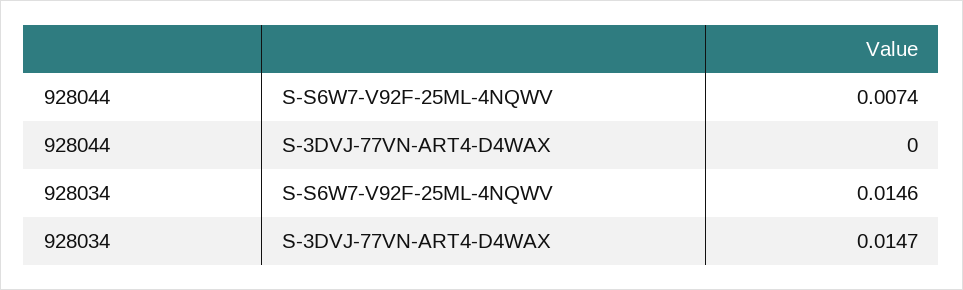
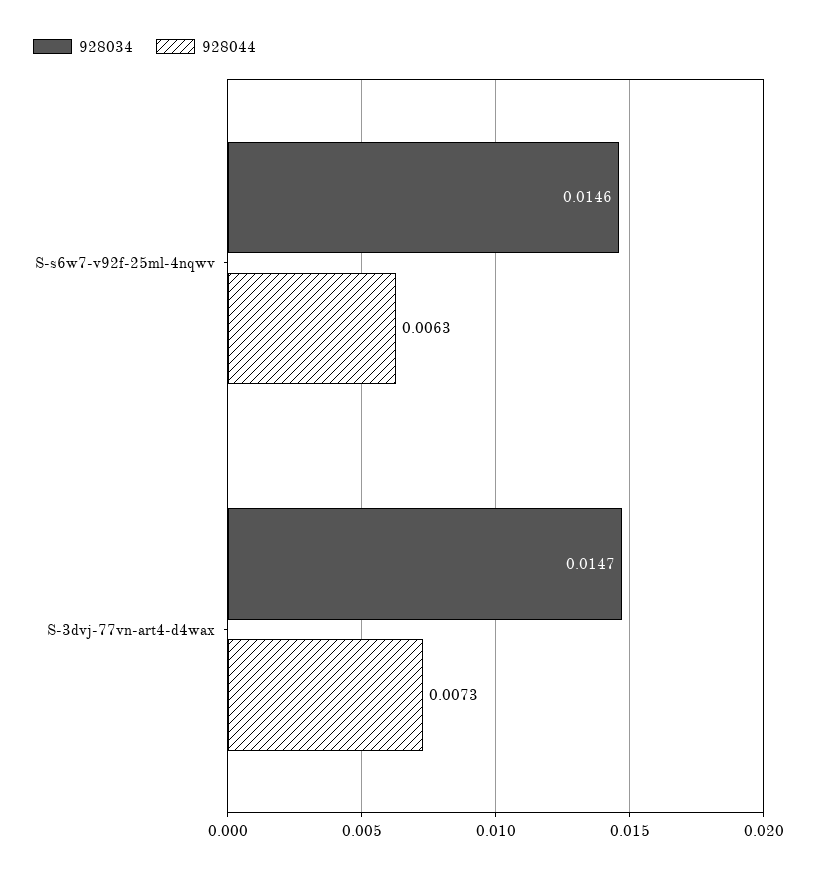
928044, S-S6W7-V92F-25ML-4NQWV: 0.0074 -> 0.0063
928044, S-3DVJ-77VN-ART4-D4WAX: 0 -> 0.0073

